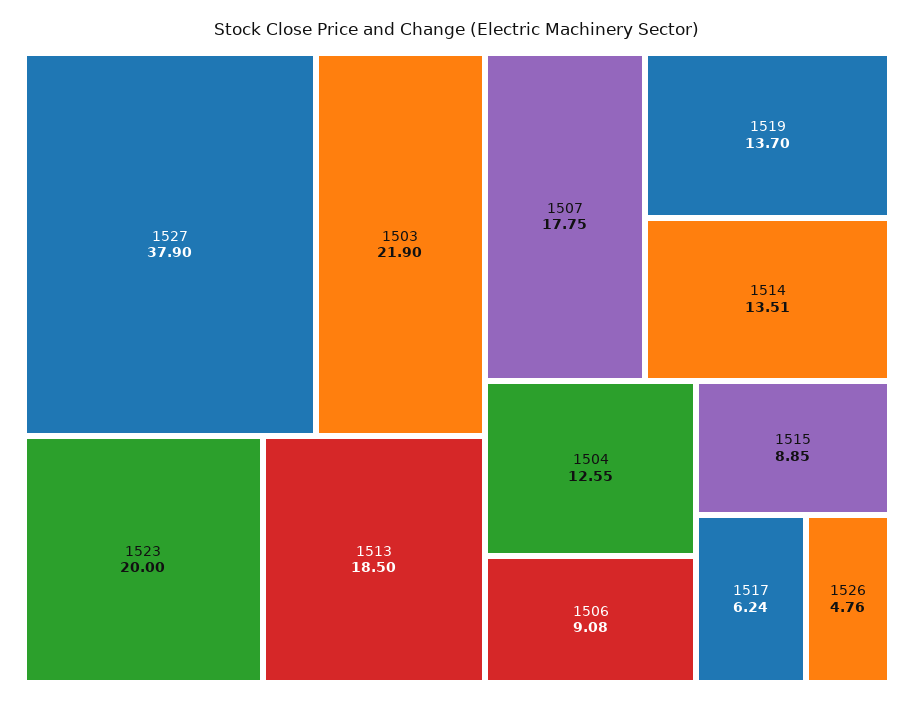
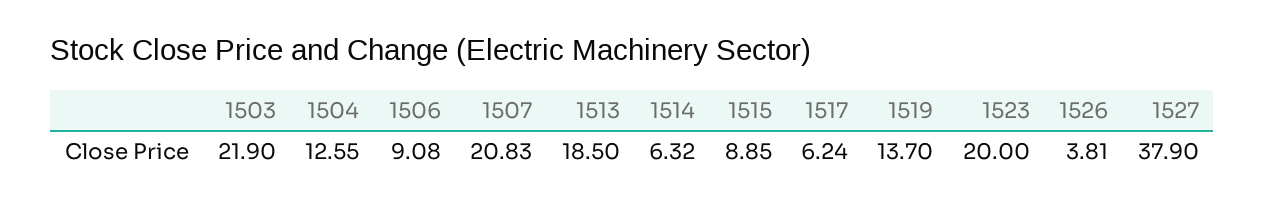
1507: 17.75 -> 20.83
1514: 13.51 -> 6.32
1526: 4.76 -> 3.81

